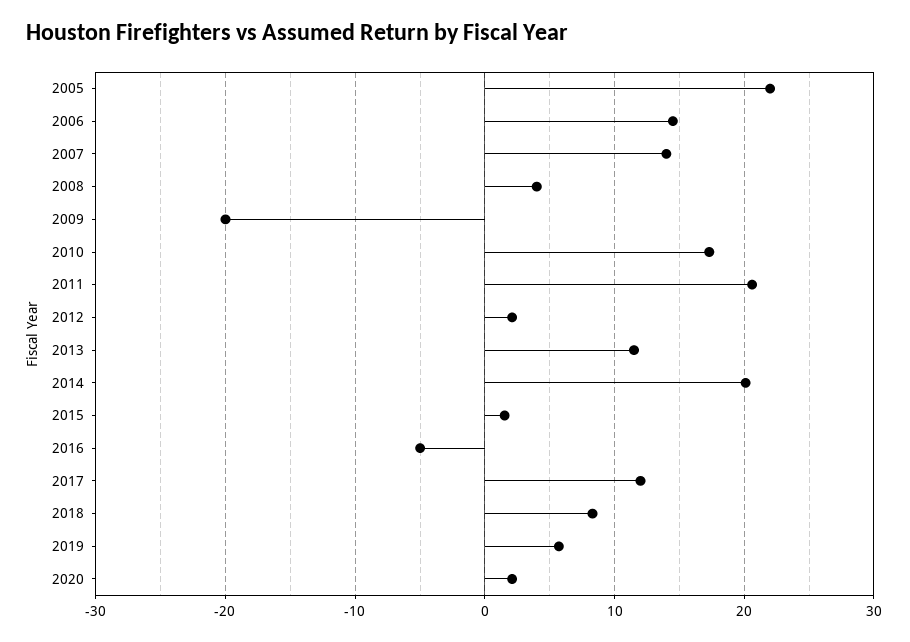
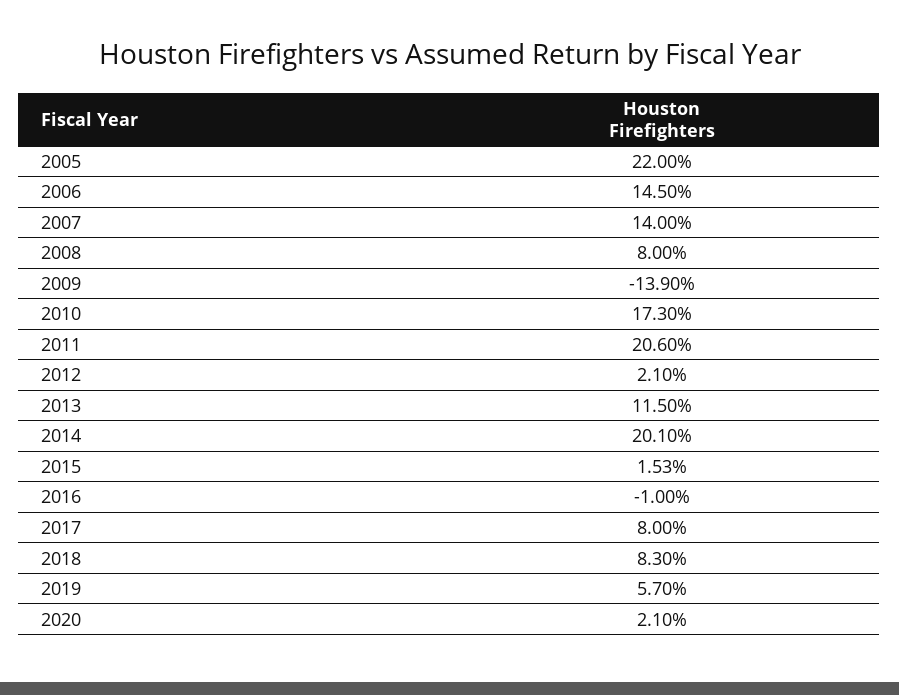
2008: 4 -> 8
2009: -20 -> -13.9
2016: -5 -> -1
2017: 12 -> 8

